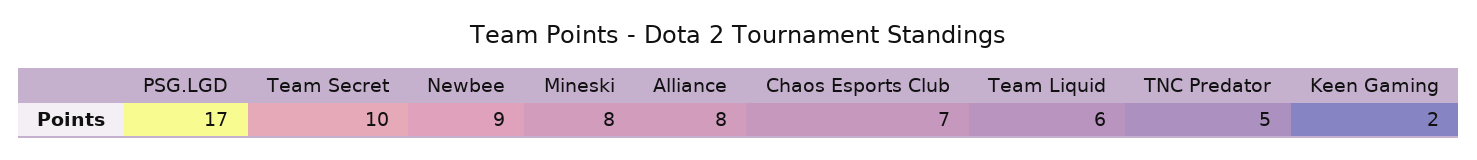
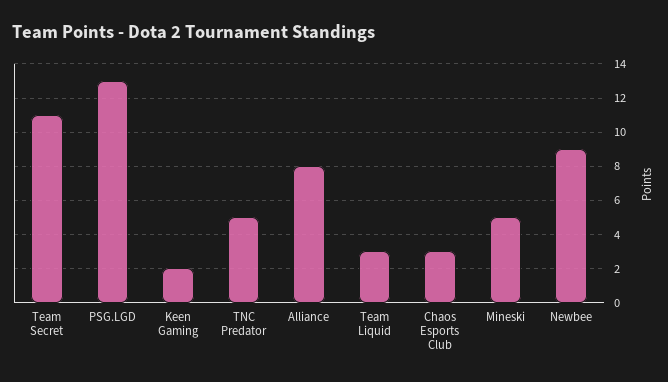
PSG.LGD: 17 -> 13
Team Secret: 10 -> 11
Mineski: 8 -> 5
Chaos Esports Club: 7 -> 3
Team Liquid: 6 -> 3

